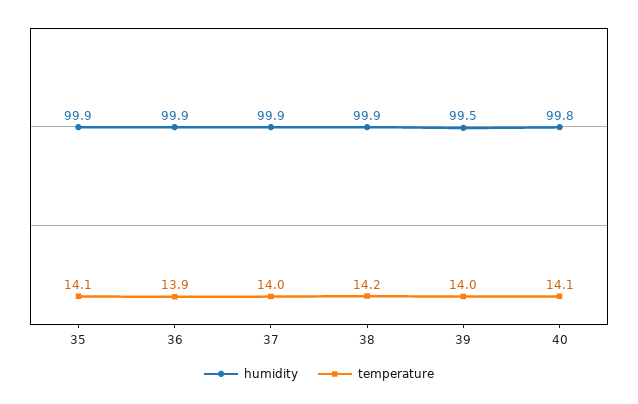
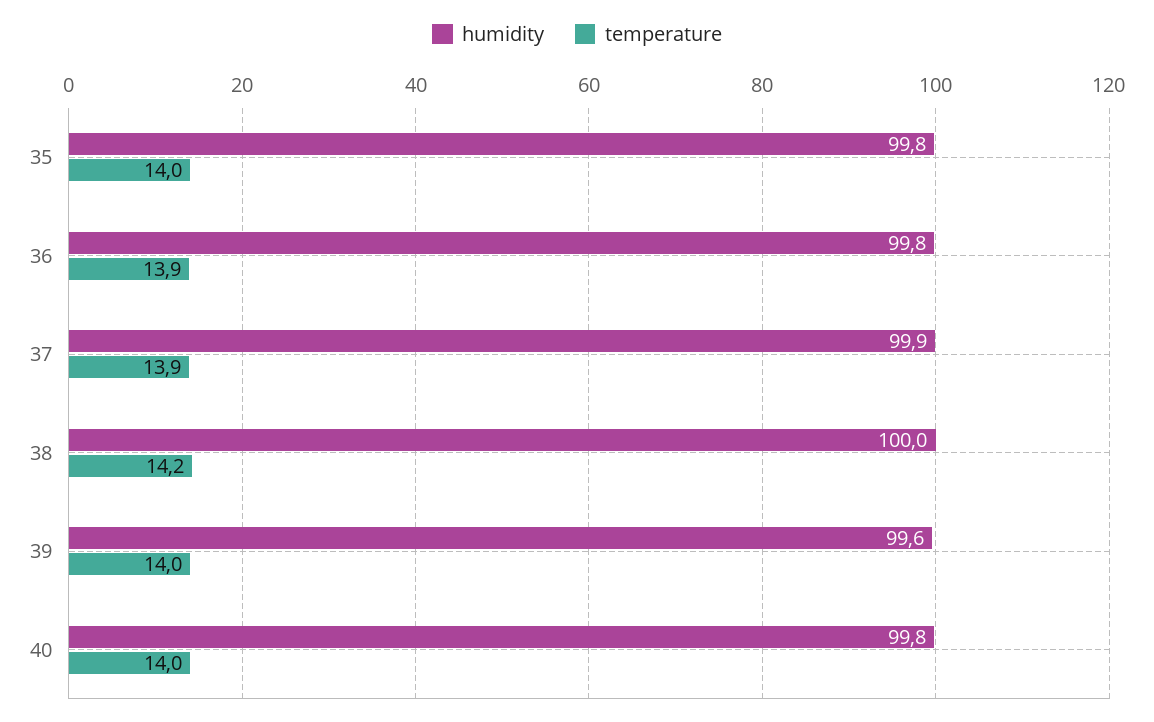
humidity, 35: 99.9 -> 99.8
temperature, 35: 14.1 -> 14
humidity, 36: 99.9 -> 99.8
temperature, 37: 14 -> 13.9
humidity, 38: 99.9 -> 100
humidity, 39: 99.5 -> 99.6
temperature, 40: 14.1 -> 14

